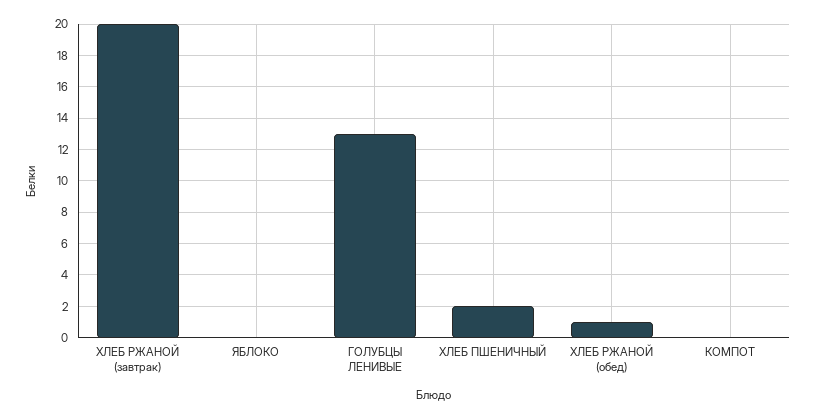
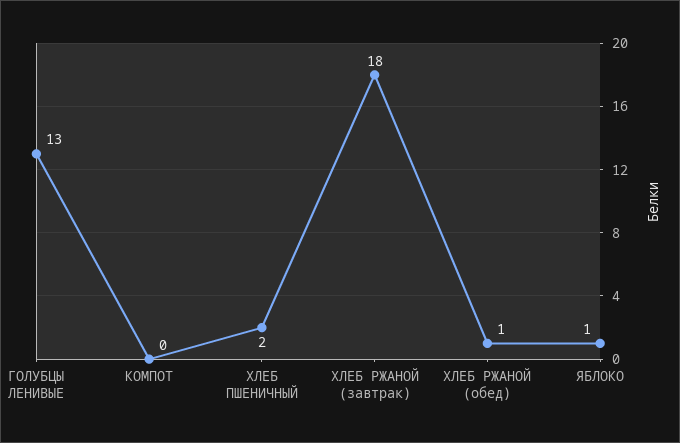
ХЛЕБ РЖАНОЙ (завтрак): 20 -> 18
ЯБЛОКО: 0 -> 1

